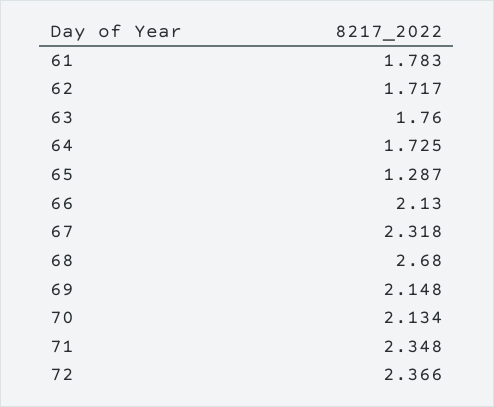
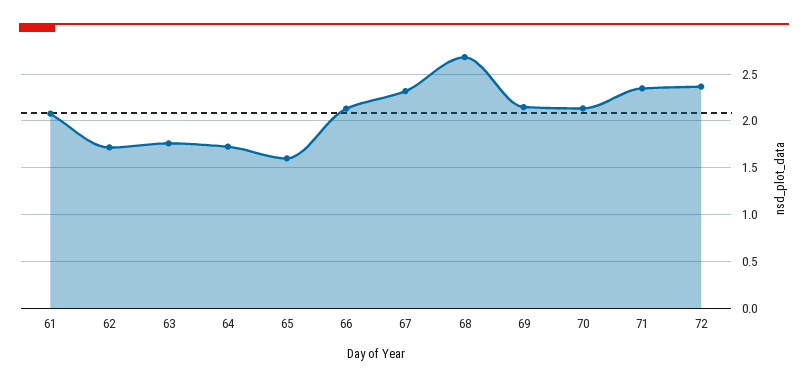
61: 1.783 -> 2.1
65: 1.287 -> 1.6

